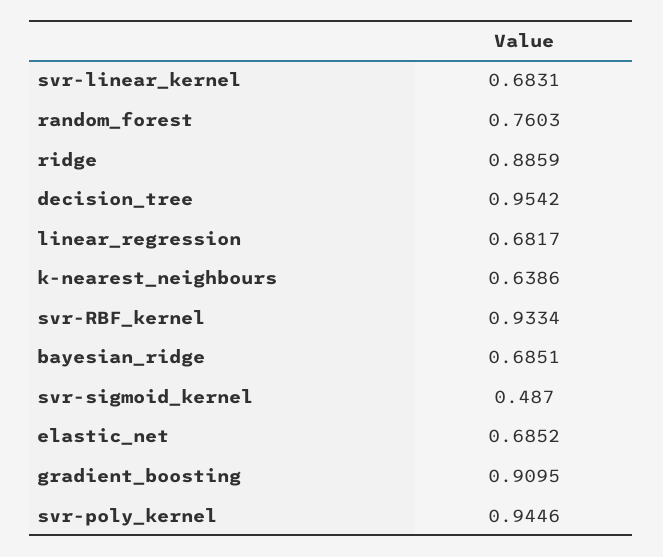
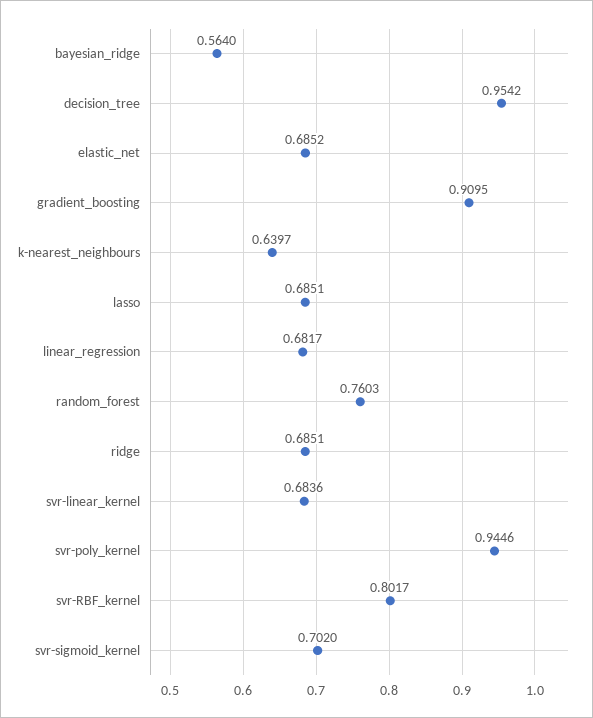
svr-linear_kernel: 0.6831 -> 0.6836
ridge: 0.8859 -> 0.6851
k-nearest_neighbours: 0.6386 -> 0.6397
svr-RBF_kernel: 0.9334 -> 0.8017
bayesian_ridge: 0.6851 -> 0.564
svr-sigmoid_kernel: 0.487 -> 0.702
lasso: none -> 0.6851

